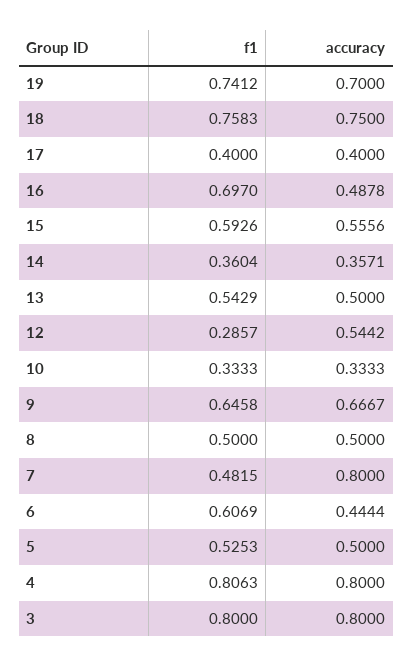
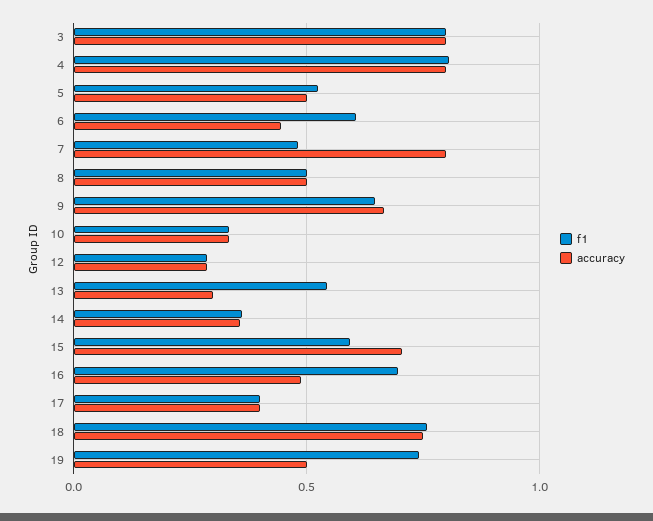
accuracy, 19: 0.7 -> 0.5
accuracy, 15: 0.5556 -> 0.7
accuracy, 13: 0.5 -> 0.3
accuracy, 12: 0.5442 -> 0.3

